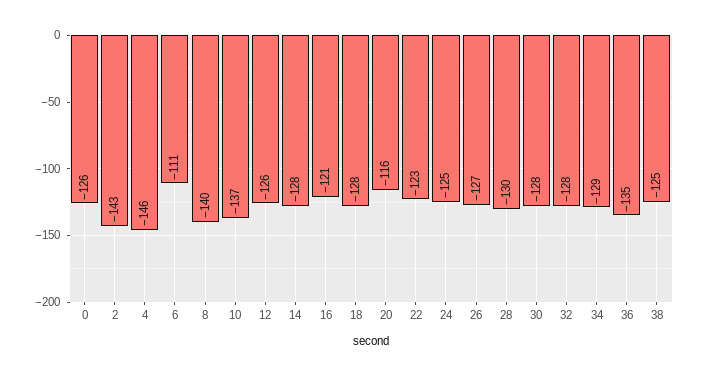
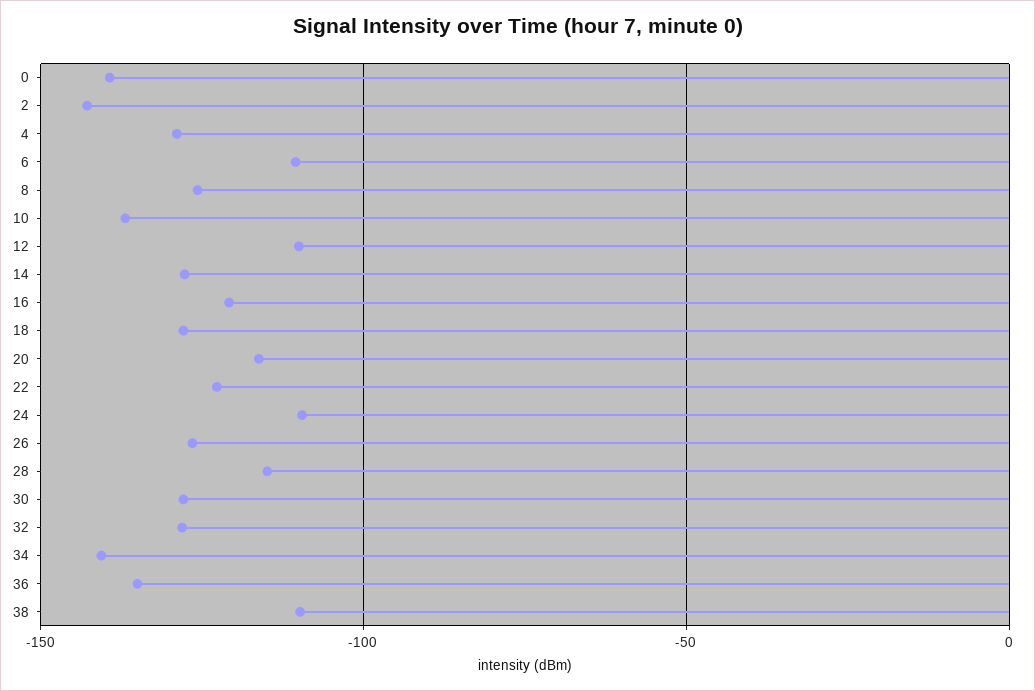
0: -126 -> -140
4: -146 -> -130
8: -140 -> -125
12: -126 -> -110
24: -125 -> -110
28: -130 -> -115
34: -129 -> -140
38: -125 -> -110

